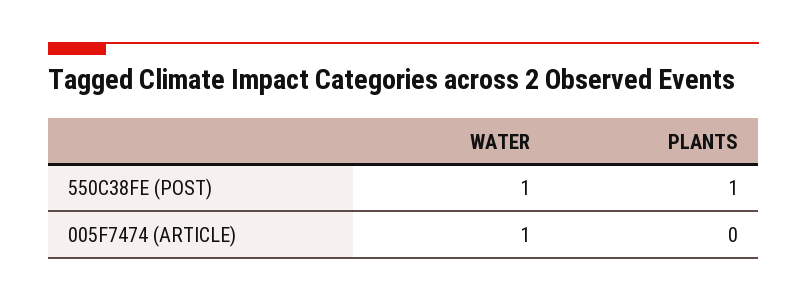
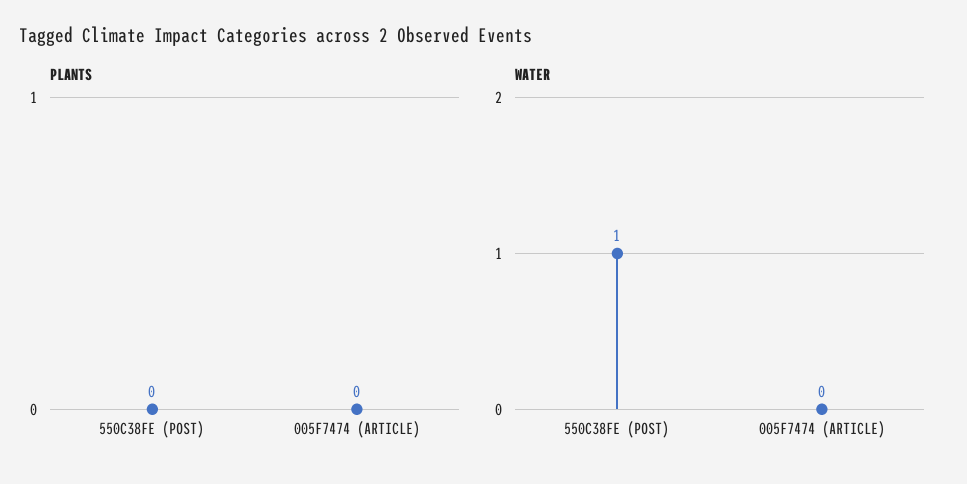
PLANTS, 550C38FE (POST): 1 -> 0
WATER, 005F7474 (ARTICLE): 1 -> 0

